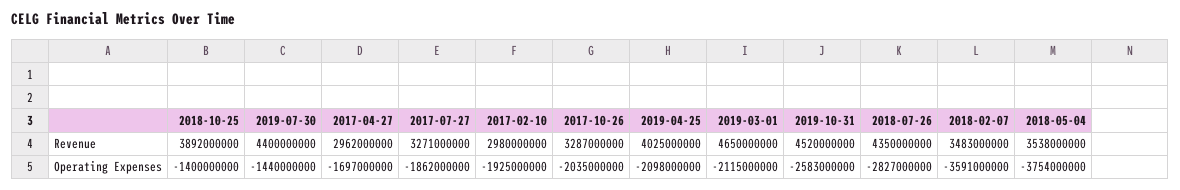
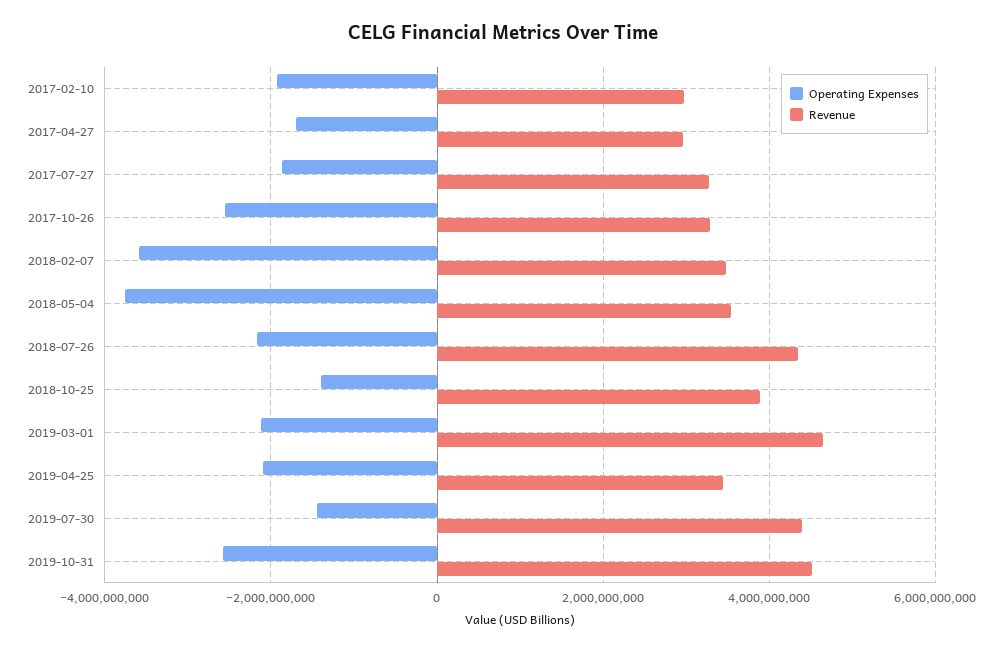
Revenue, 2019-04-25: 4025000000 -> 3400000000
Operating Expenses, 2017-10-26: -2035000000 -> -2600000000
Operating Expenses, 2018-07-26: -2827000000 -> -2200000000

